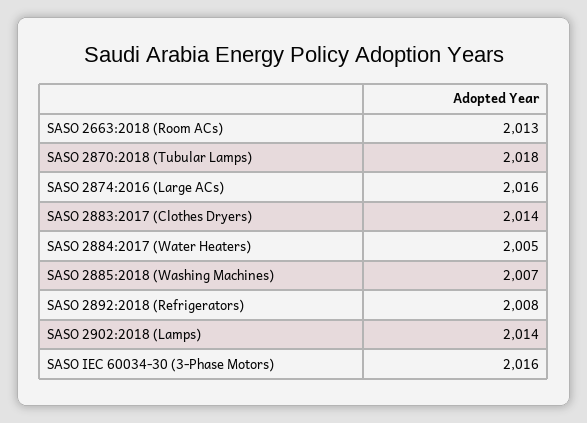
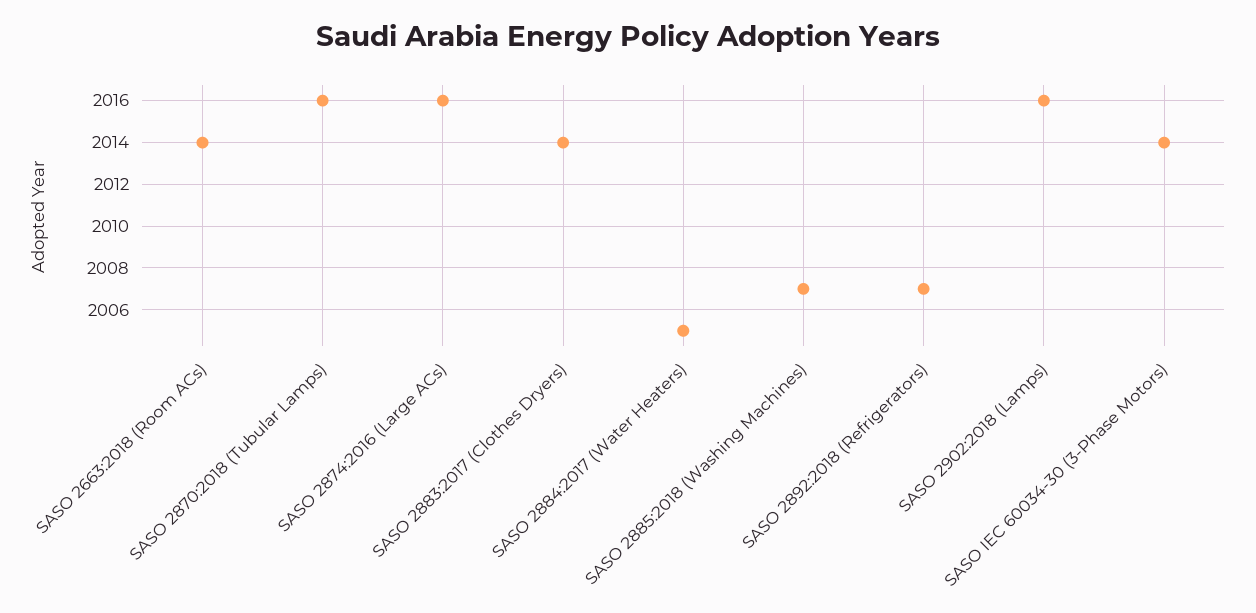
SASO 2663:2018 (Room ACs): 2013 -> 2014
SASO 2870:2018 (Tubular Lamps): 2018 -> 2016
SASO 2892:2018 (Refrigerators): 2008 -> 2007
SASO 2902:2018 (Lamps): 2014 -> 2016
SASO IEC 60034-30 (3-Phase Motors): 2016 -> 2014

